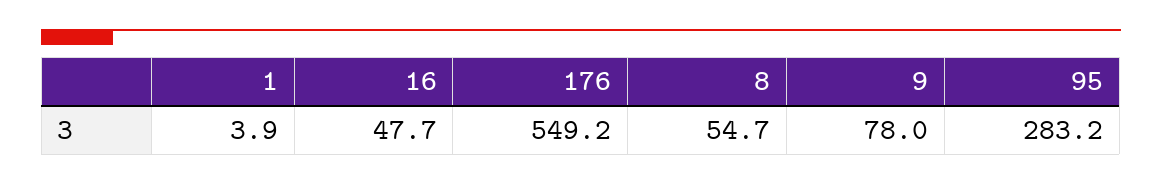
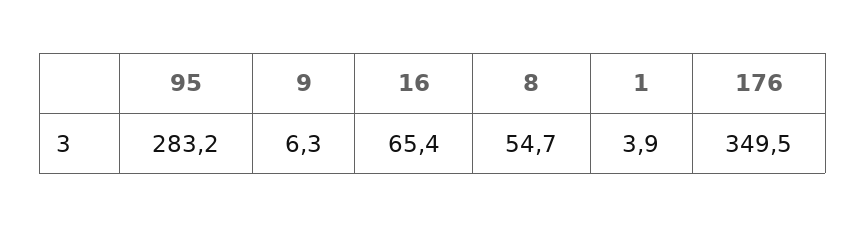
16: 47.7 -> 65.4
176: 549.2 -> 349.5
9: 78 -> 6.3

